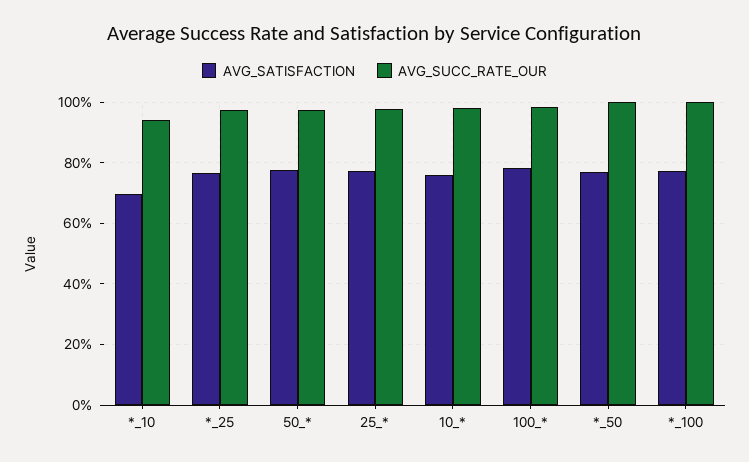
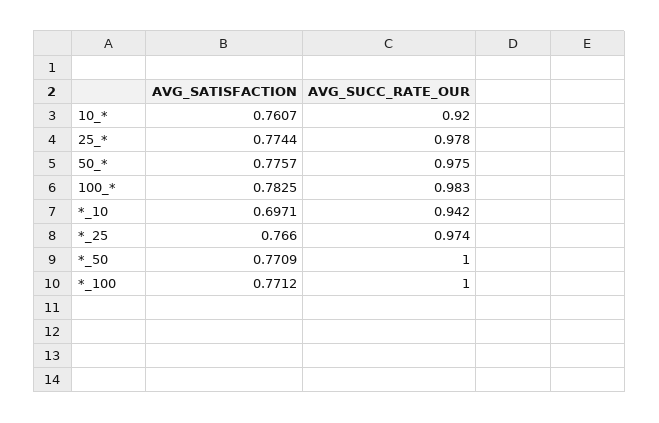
AVG_SUCC_RATE_OUR, 10_*: 0.98 -> 0.92

